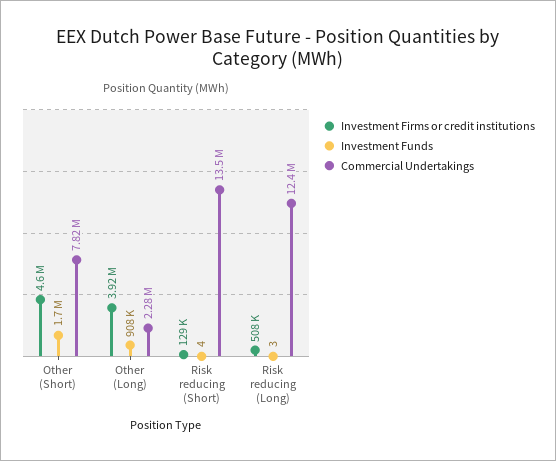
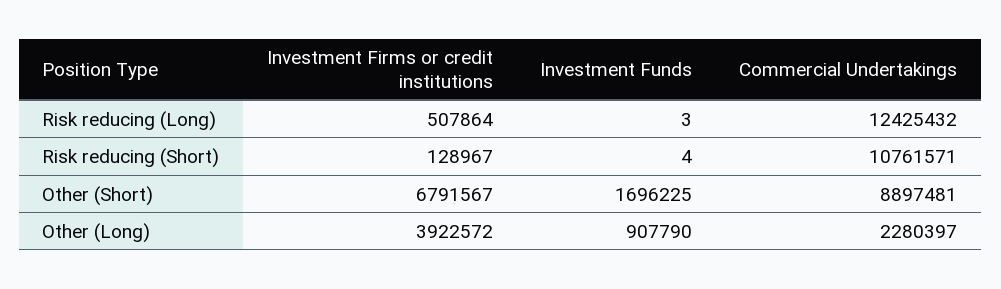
Investment Firms or credit institutions, Other (Short): 4600000 -> 6791567
Commercial Undertakings, Other (Short): 7820000 -> 8897481
Commercial Undertakings, Risk reducing (Short): 13500000 -> 10761571

